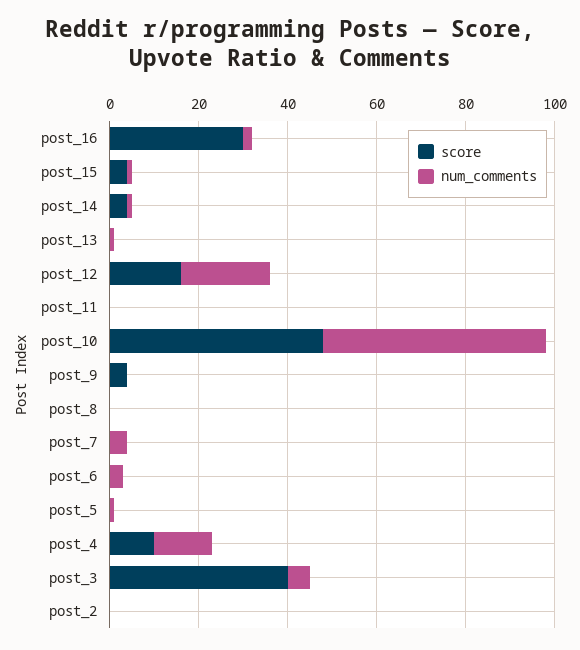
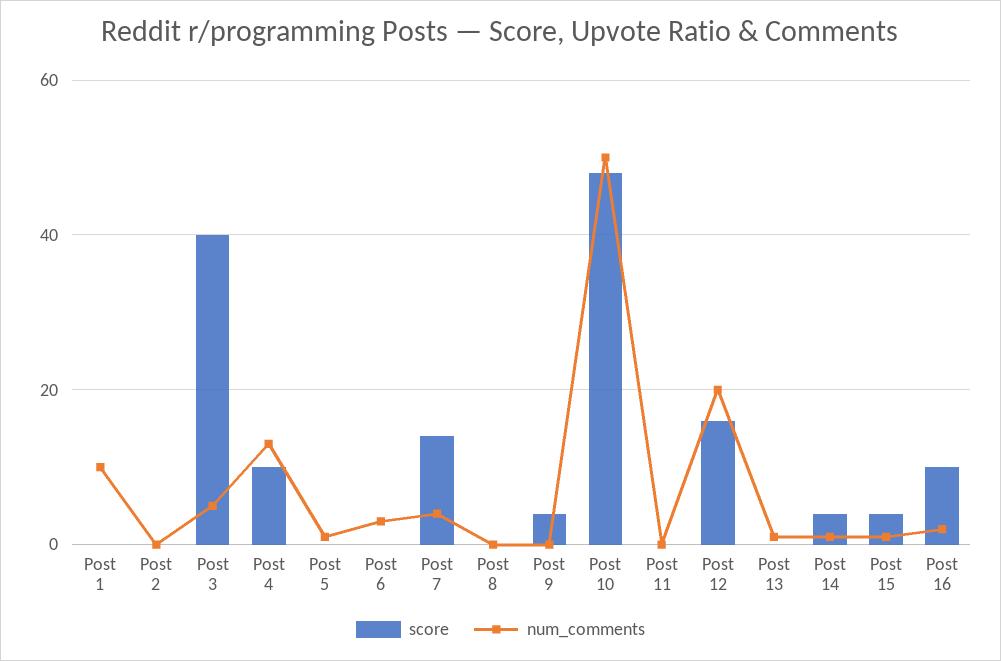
score, post_16: 30 -> 10
score, post_7: 0 -> 15
score, Post 1: none -> 0
num_comments, Post 1: none -> 10

